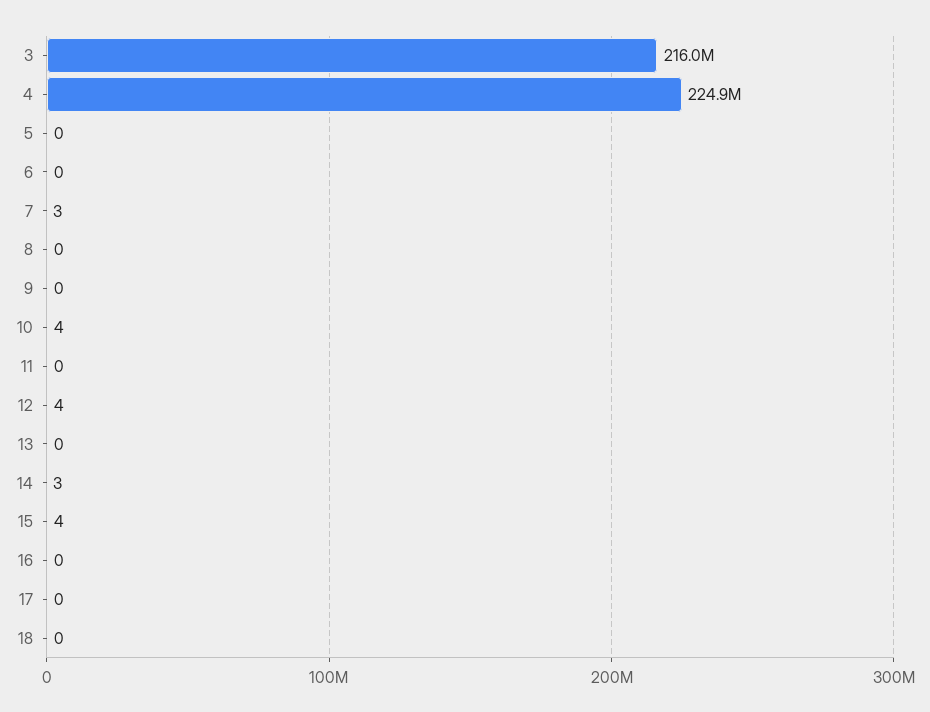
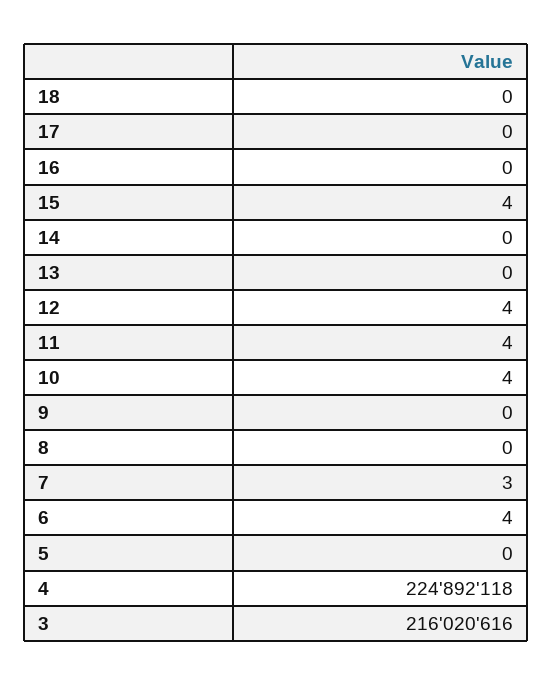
6: 0 -> 4
11: 0 -> 4
14: 3 -> 0

